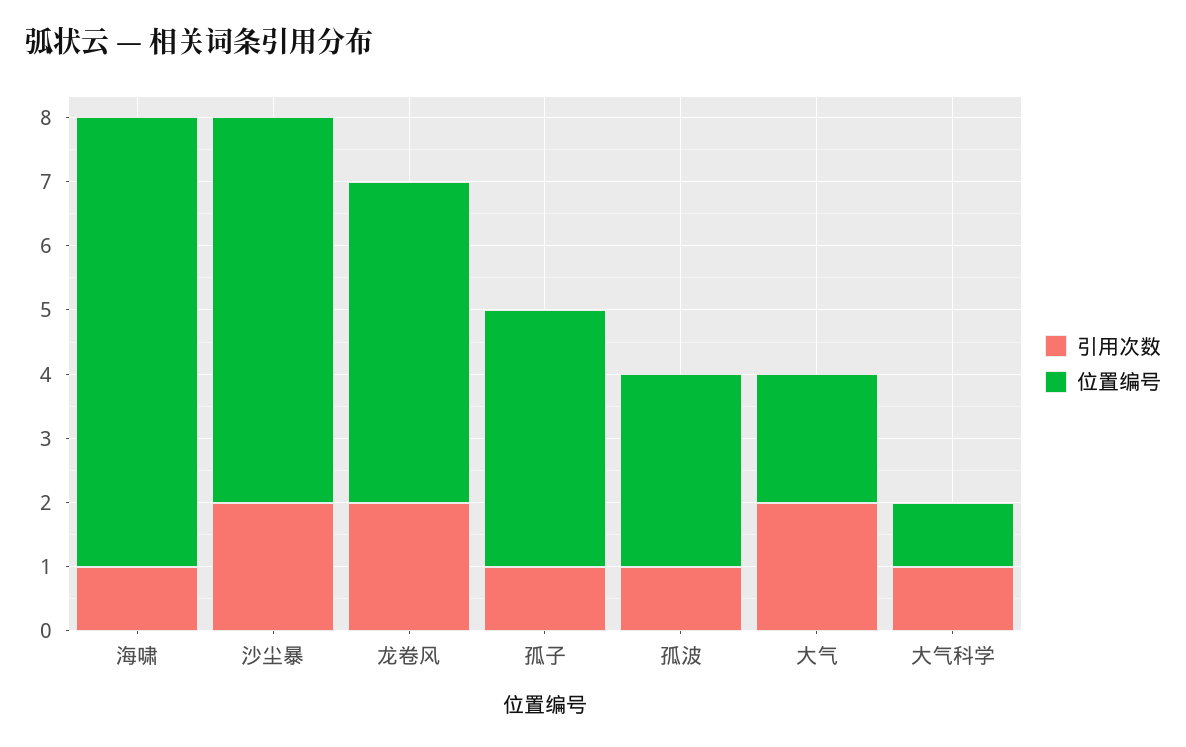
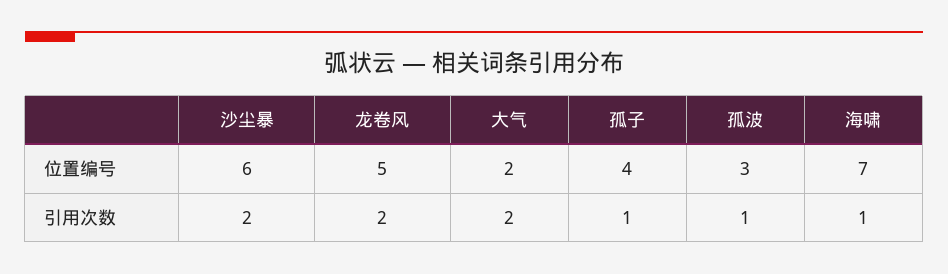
引用次数, 大气科学: 1 -> none
位置编号, 大气科学: 1 -> none

